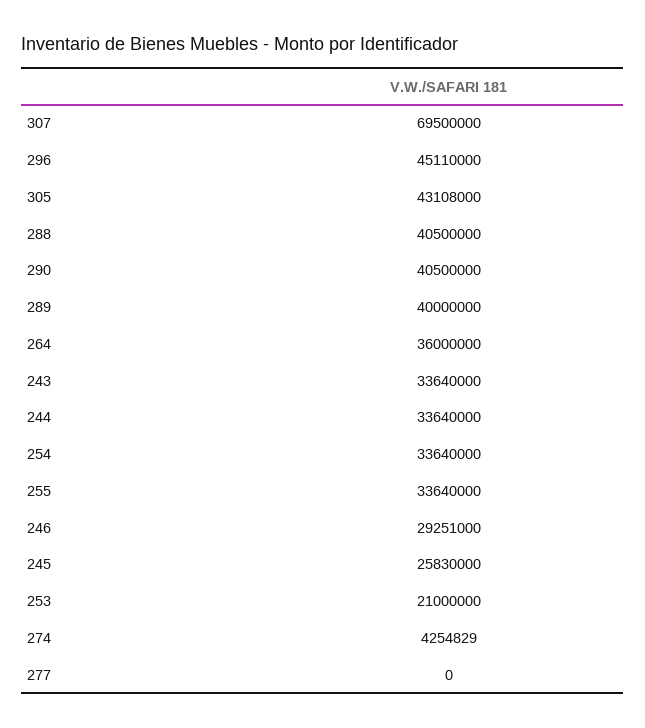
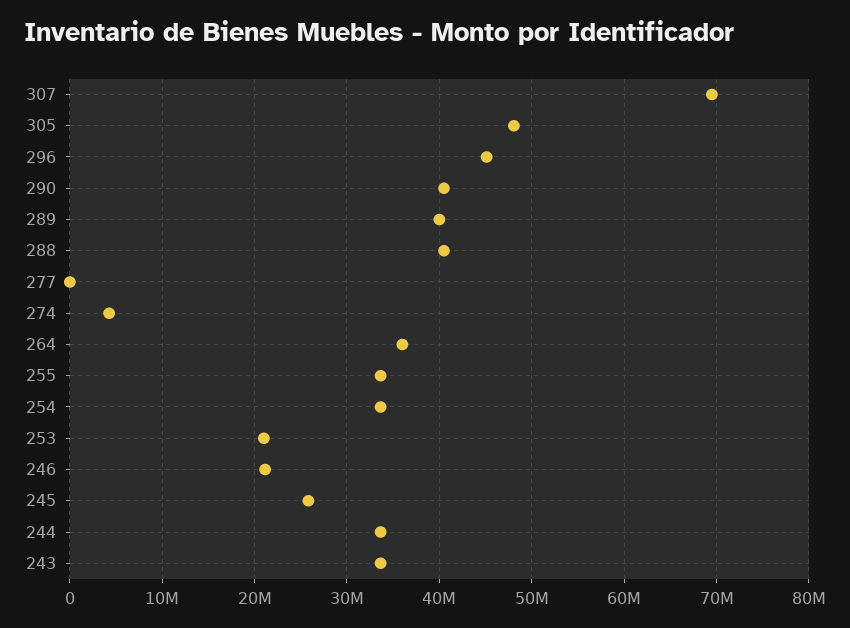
305: 43108000 -> 48000000
246: 29251000 -> 21000000

